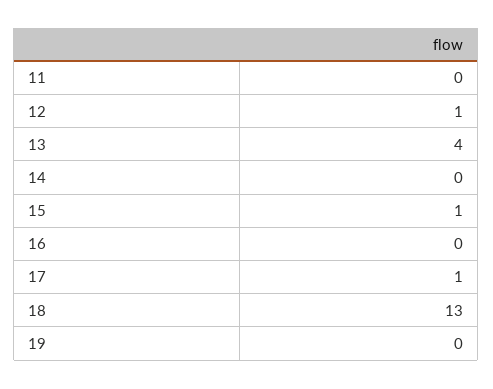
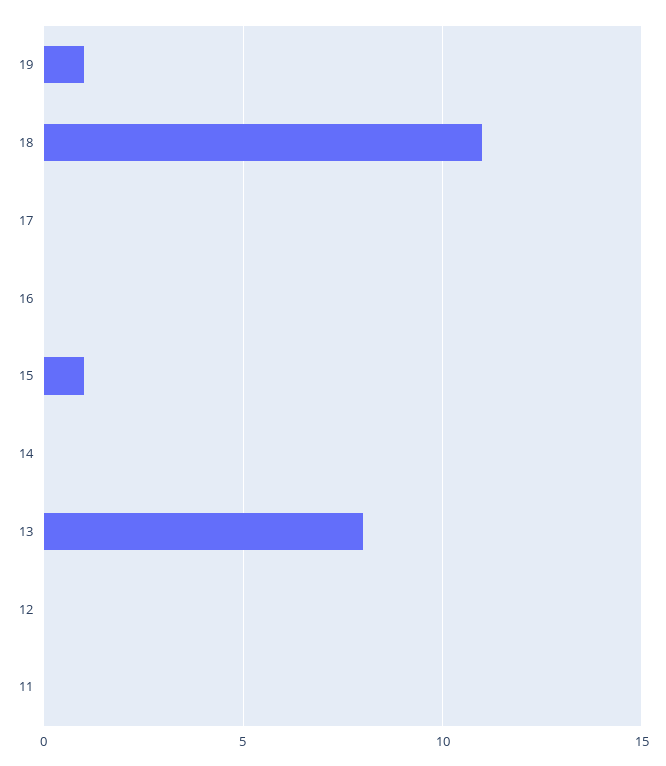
12: 1 -> 0
13: 4 -> 8
17: 1 -> 0
18: 13 -> 11
19: 0 -> 1

